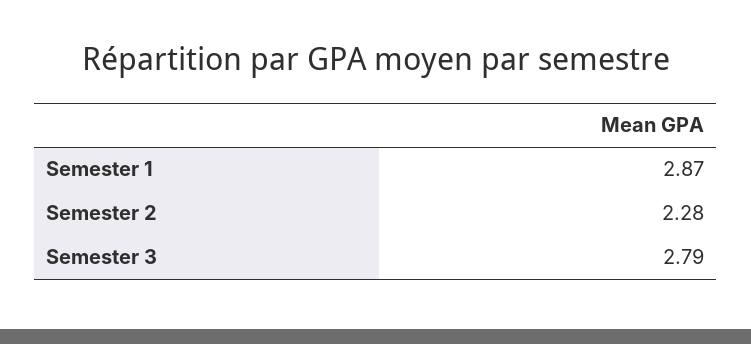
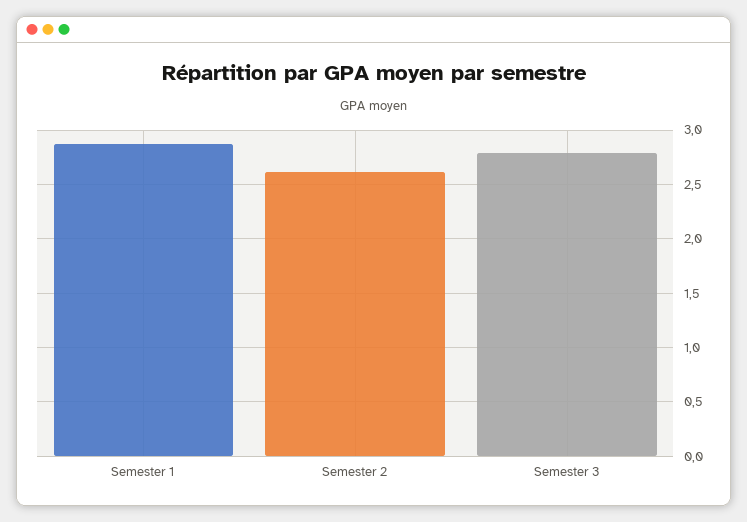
Semester 2: 2.28 -> 2.6

